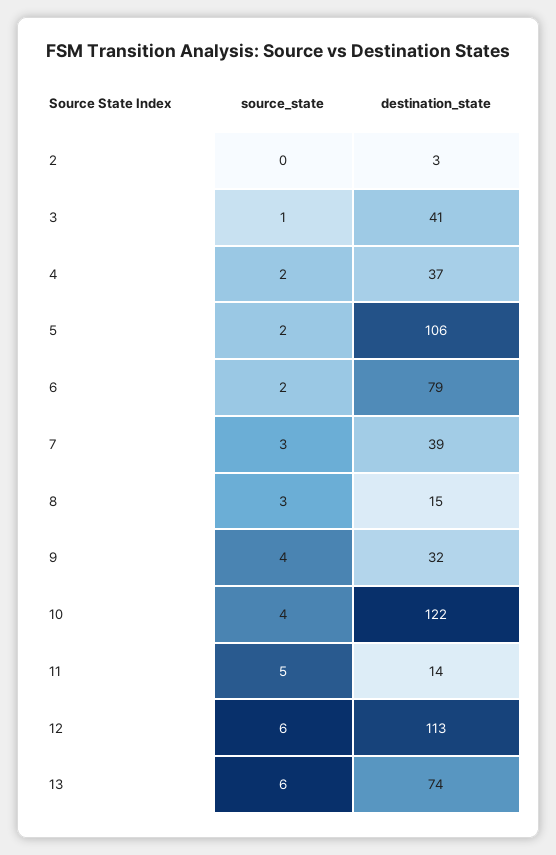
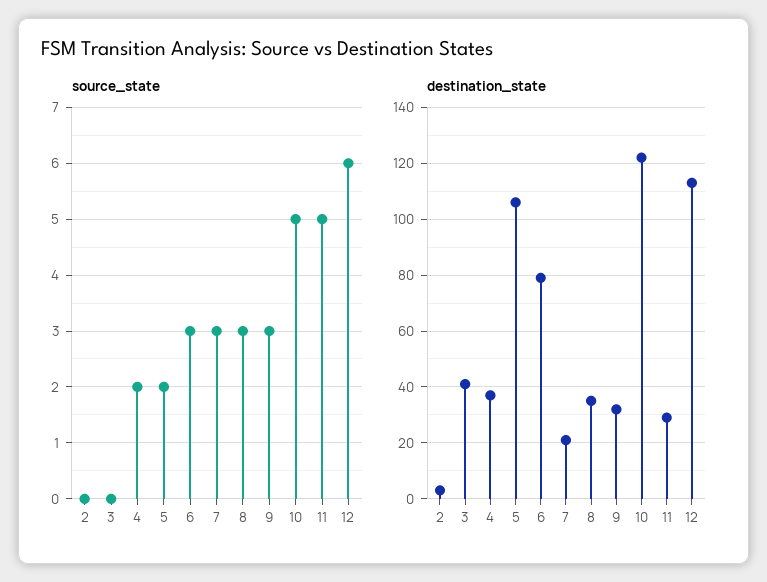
source_state, 3: 1 -> 0
source_state, 6: 2 -> 3
destination_state, 7: 39 -> 20
destination_state, 8: 15 -> 35
source_state, 9: 4 -> 3
source_state, 10: 4 -> 5
destination_state, 11: 14 -> 30
source_state, 13: 6 -> none
destination_state, 13: 74 -> none

